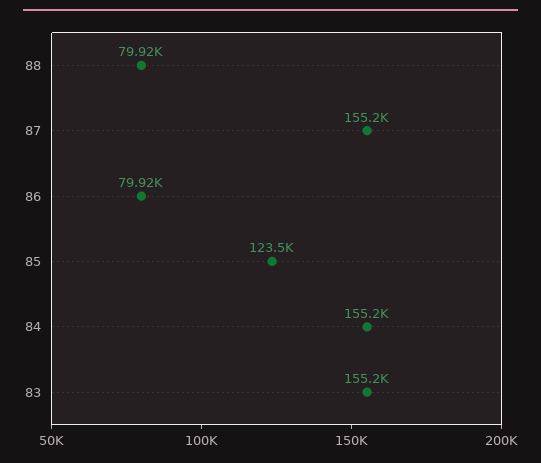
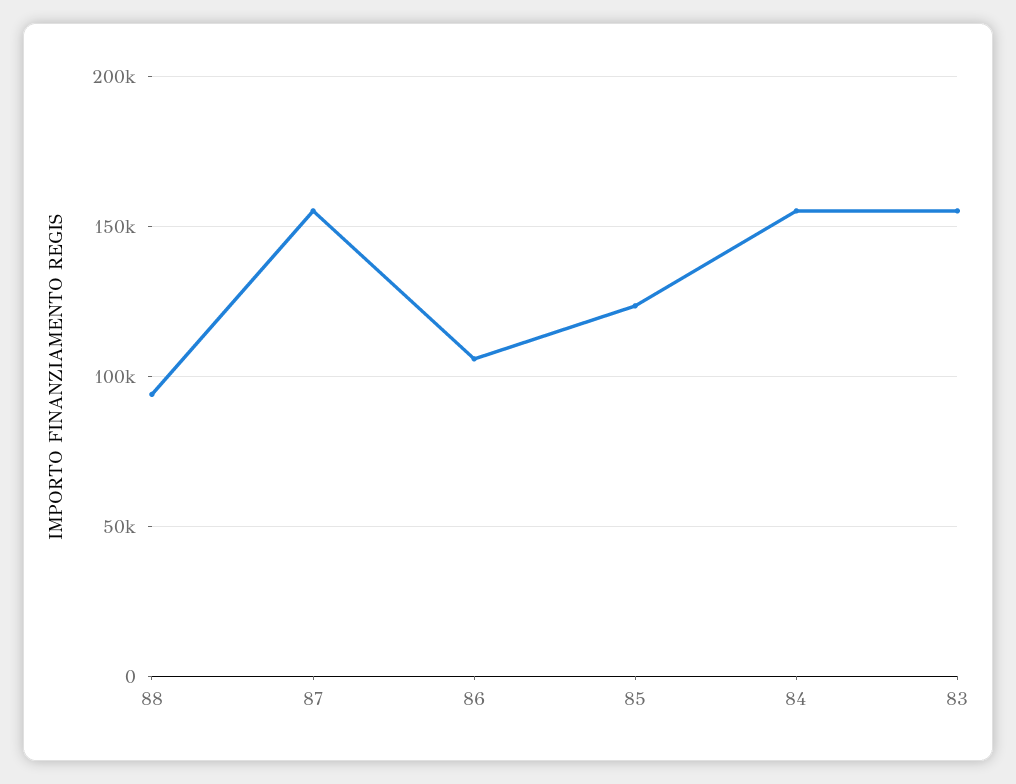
88: 79920 -> 95000
86: 79920 -> 105000

